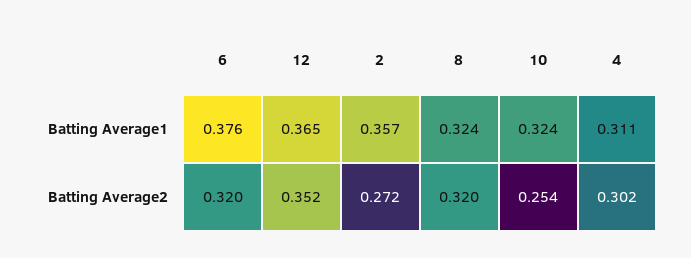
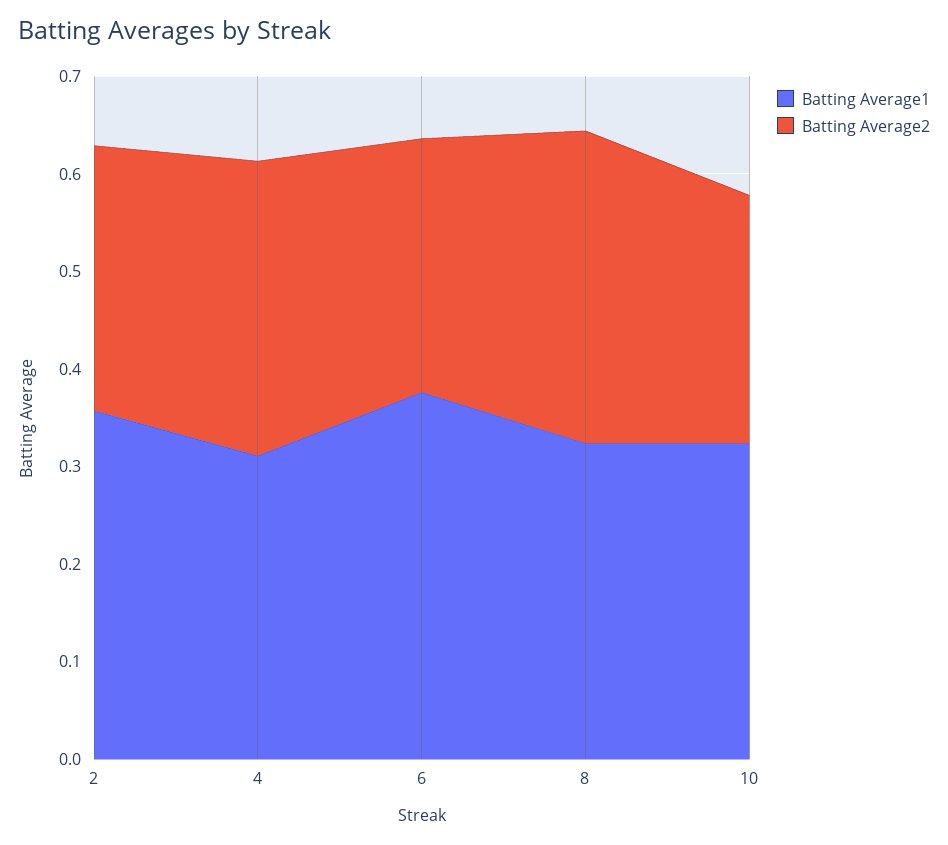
Batting Average1, 12: 0.365 -> none
Batting Average2, 6: 0.32 -> 0.26
Batting Average2, 12: 0.352 -> none

